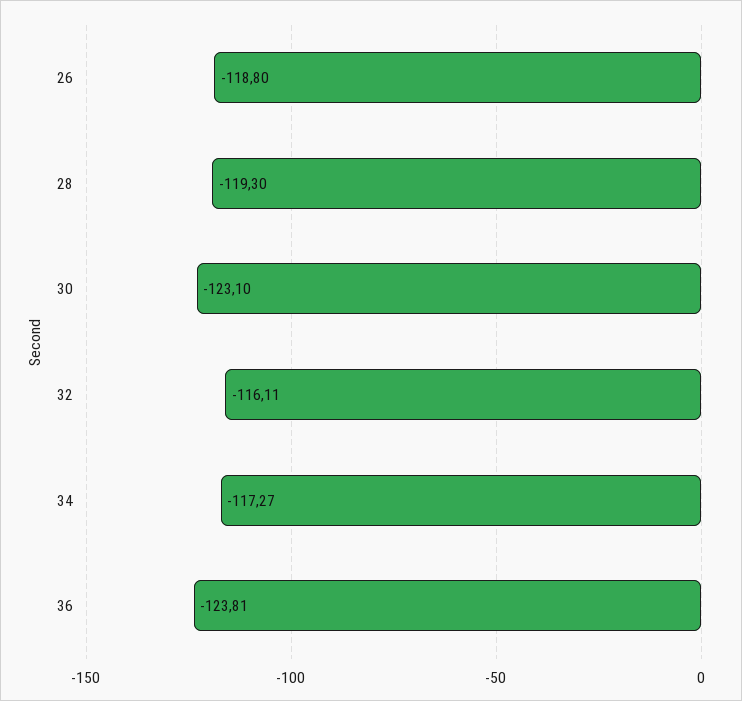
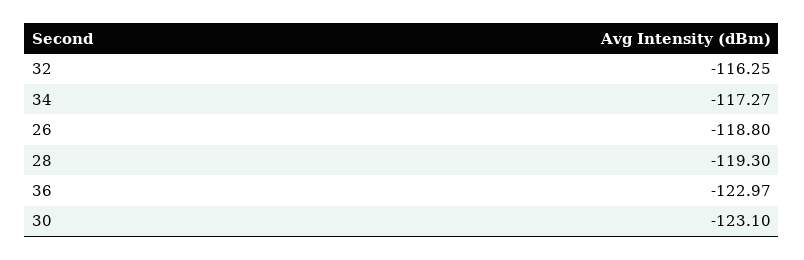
32: -116.11 -> -116.25
36: -123.81 -> -122.97

